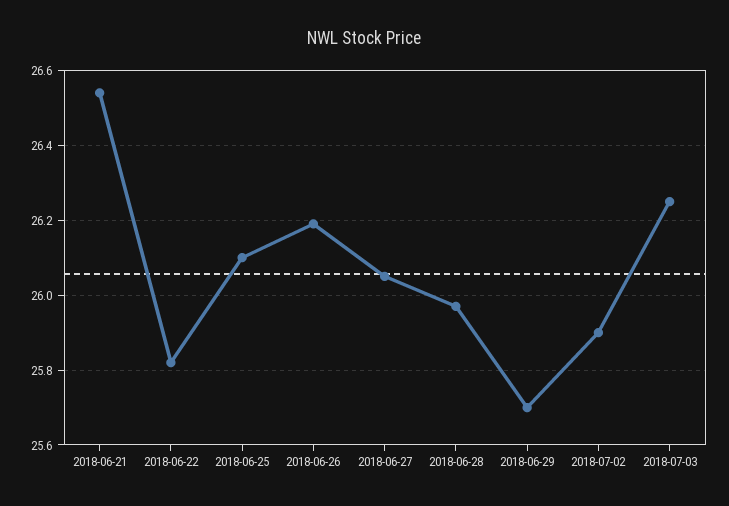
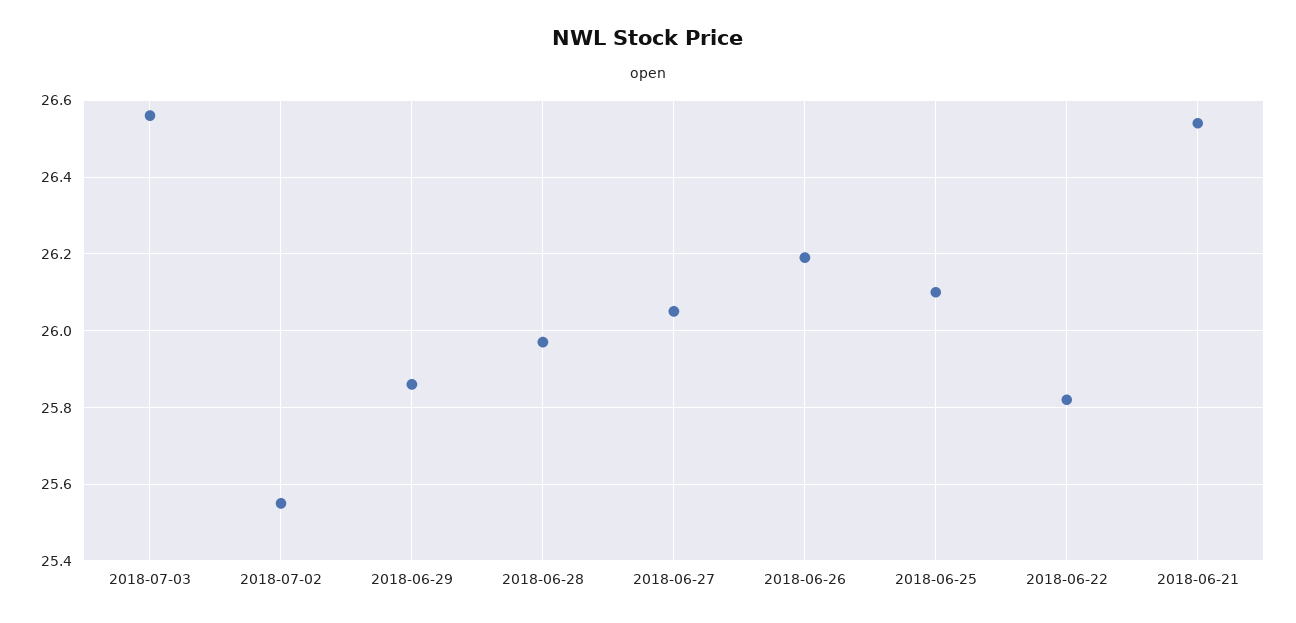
2018-06-29: 25.7 -> 25.85
2018-07-02: 25.9 -> 25.55
2018-07-03: 26.25 -> 26.55

